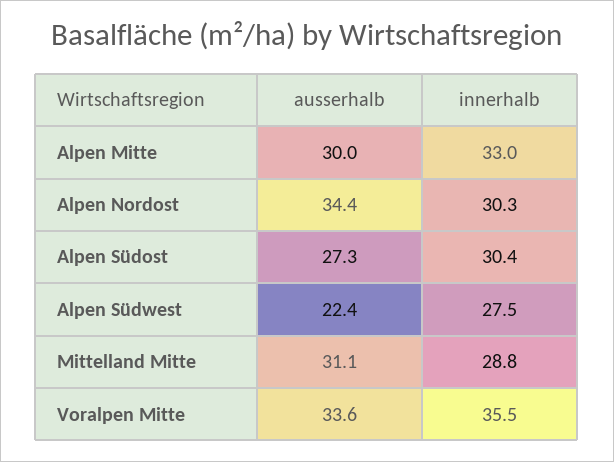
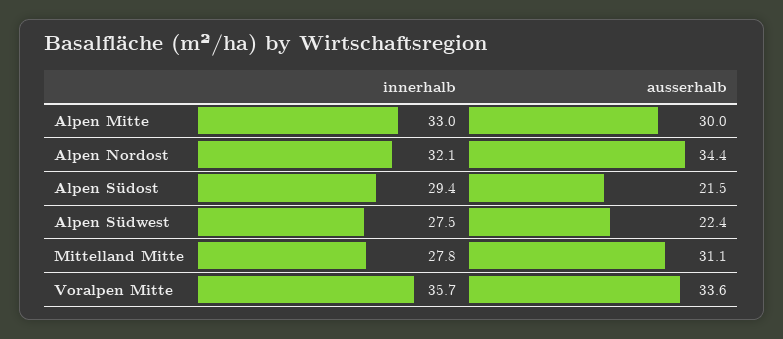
innerhalb, Alpen Nordost: 30.3 -> 32.1
ausserhalb, Alpen Südost: 27.3 -> 21.5
innerhalb, Alpen Südost: 30.4 -> 29.4
innerhalb, Mittelland Mitte: 28.8 -> 27.8
innerhalb, Voralpen Mitte: 35.5 -> 35.7

